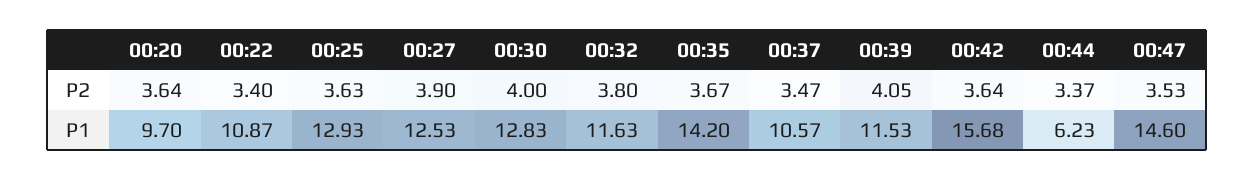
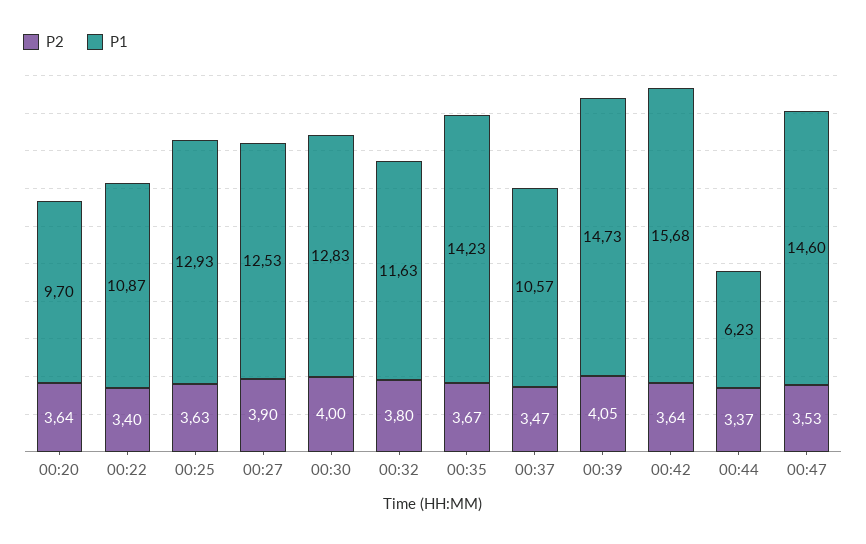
P1, 00:35: 14.2 -> 14.23
P1, 00:39: 11.53 -> 14.73

